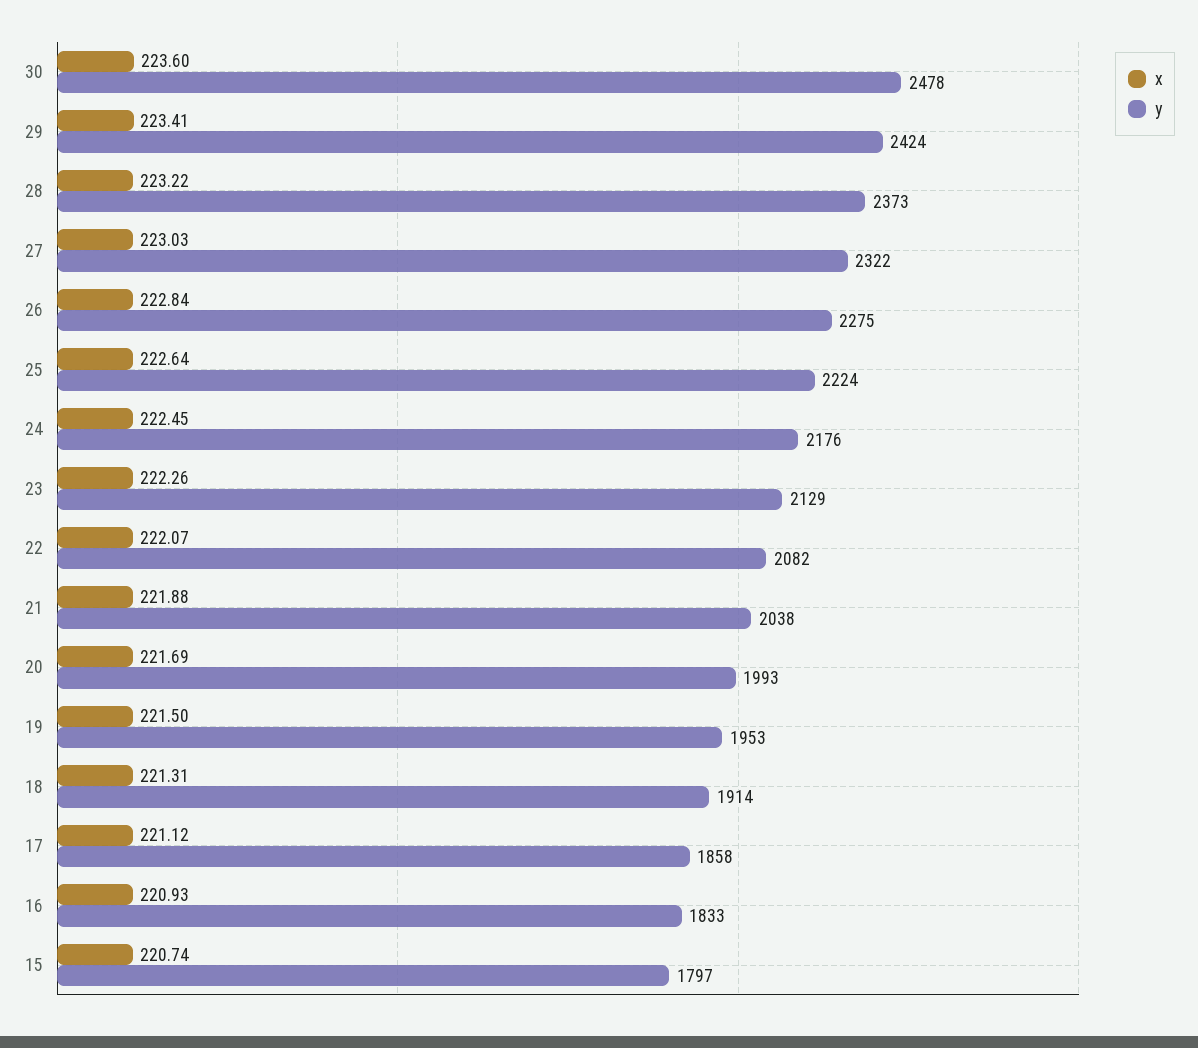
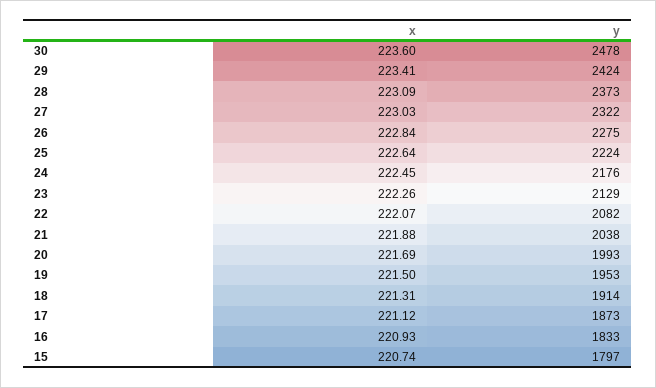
x, 28: 223.22 -> 223.09
y, 17: 1858 -> 1873

